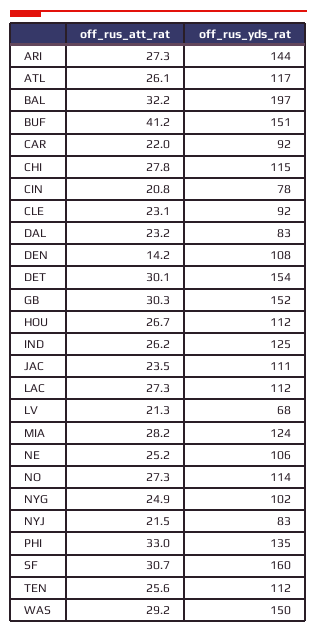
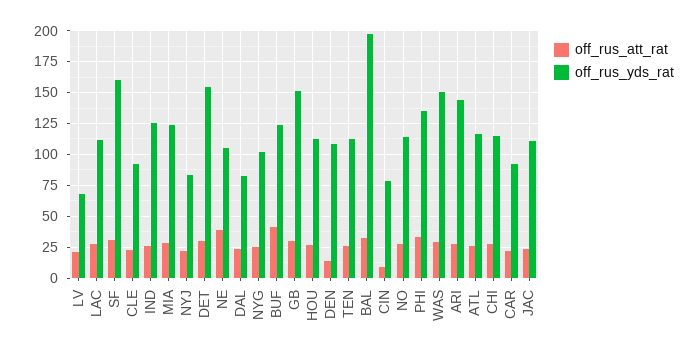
off_rus_yds_rat, BUF: 151 -> 125
off_rus_att_rat, CIN: 20.8 -> 10
off_rus_att_rat, NE: 25.2 -> 40

